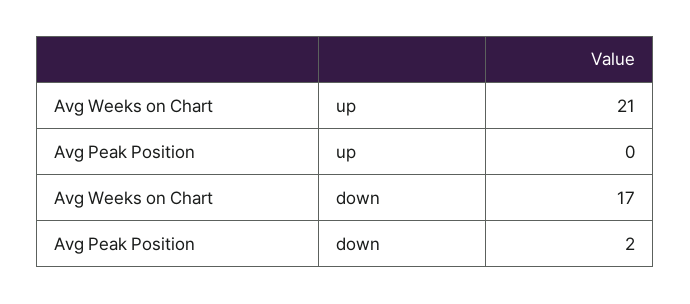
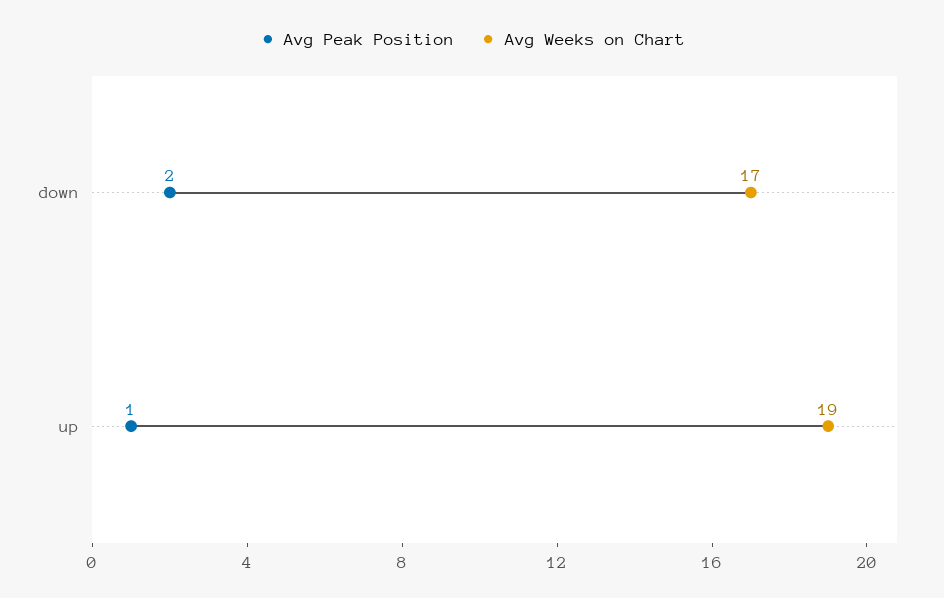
Avg Weeks on Chart, up: 21 -> 19
Avg Peak Position, up: 0 -> 1

